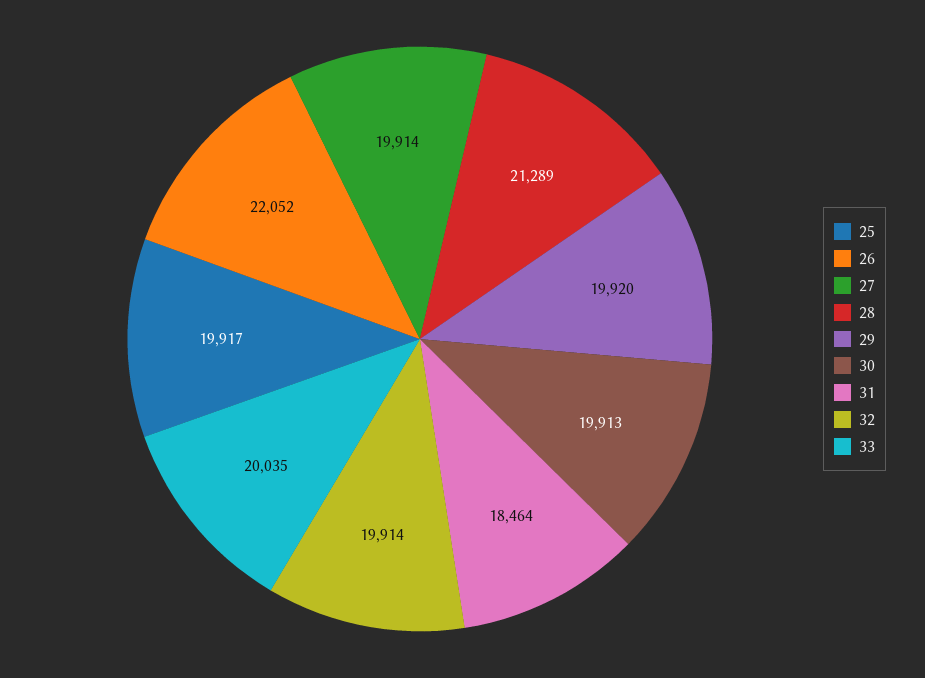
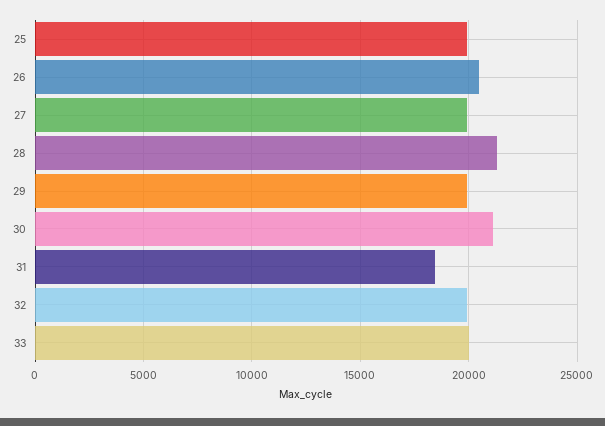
26: 22052 -> 20500
30: 19913 -> 21000

